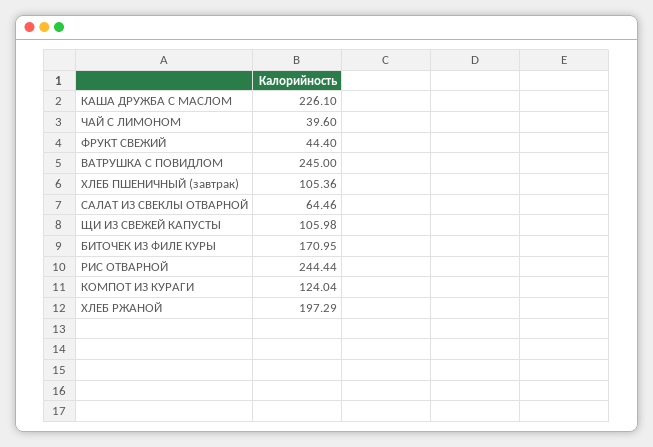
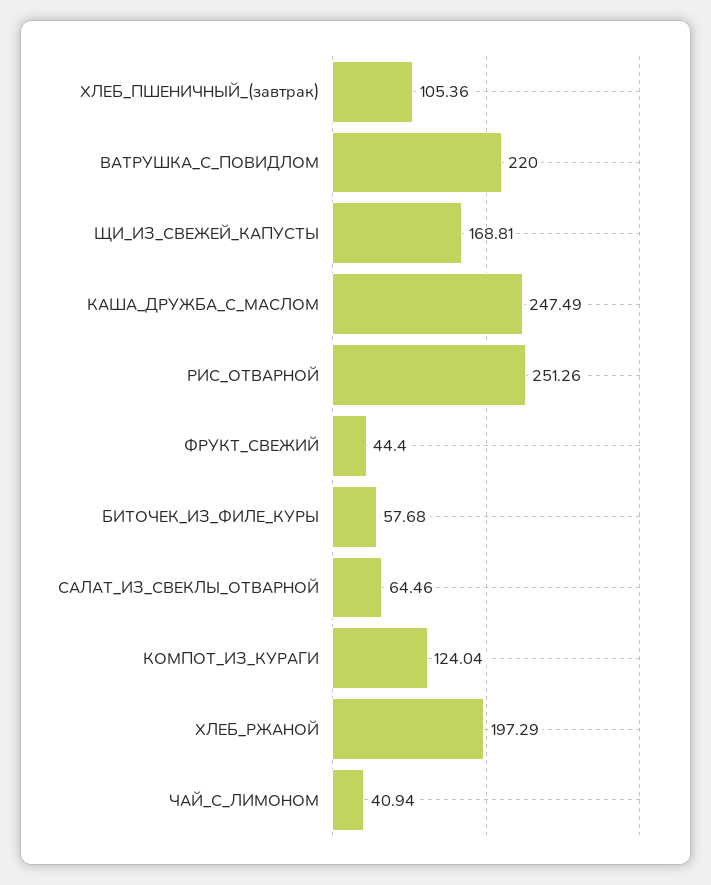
КАША ДРУЖБА С МАСЛОМ: 226.1 -> 247.49
ЧАЙ С ЛИМОНОМ: 39.6 -> 40.94
ВАТРУШКА С ПОВИДЛОМ: 245 -> 220
ЩИ ИЗ СВЕЖЕЙ КАПУСТЫ: 105.98 -> 168.81
БИТОЧЕК ИЗ ФИЛЕ КУРЫ: 170.95 -> 57.68
РИС ОТВАРНОЙ: 244.44 -> 251.26

